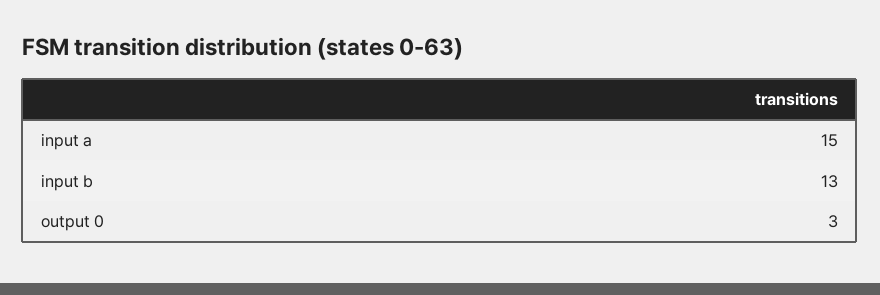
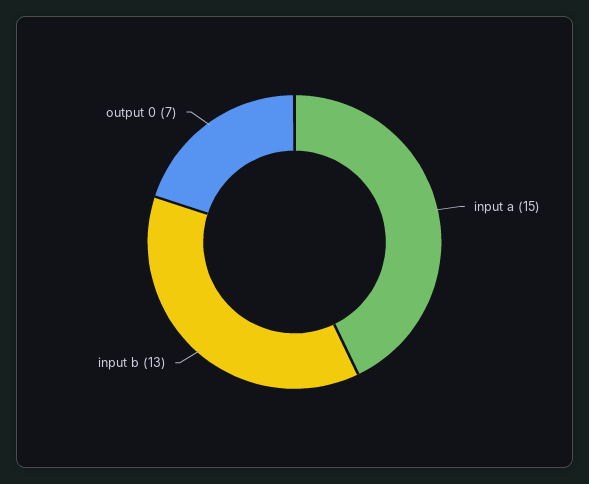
output 0: 3 -> 7

